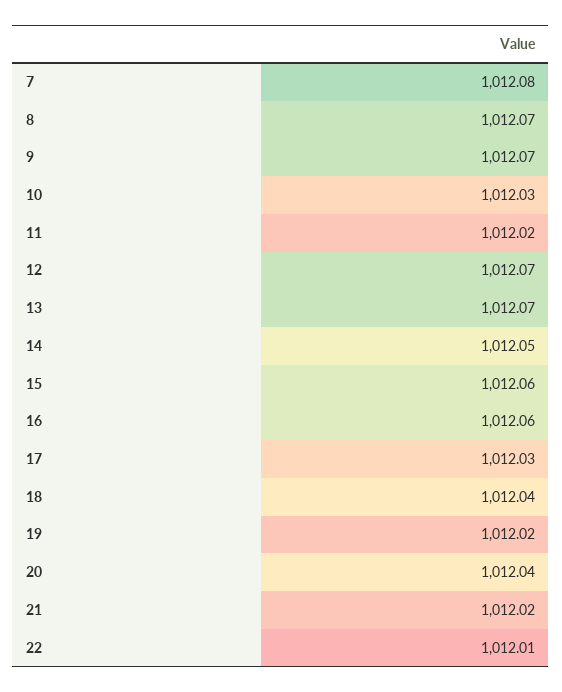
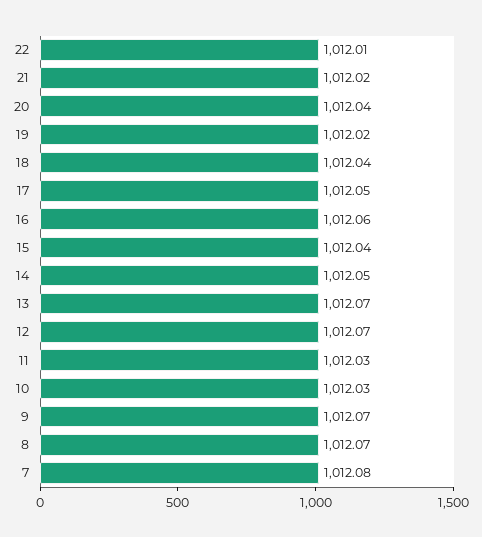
11: 1012.02 -> 1012.03
15: 1012.06 -> 1012.04
17: 1012.03 -> 1012.05

